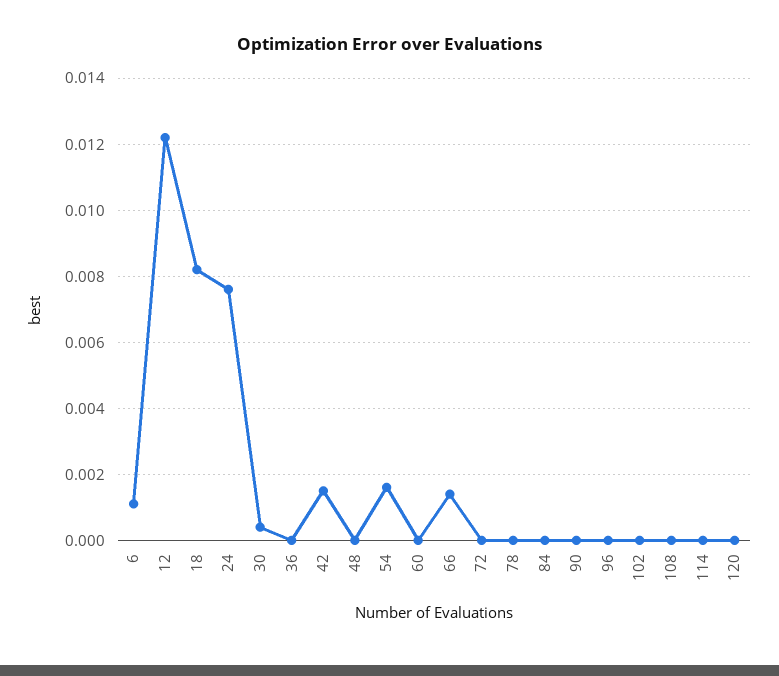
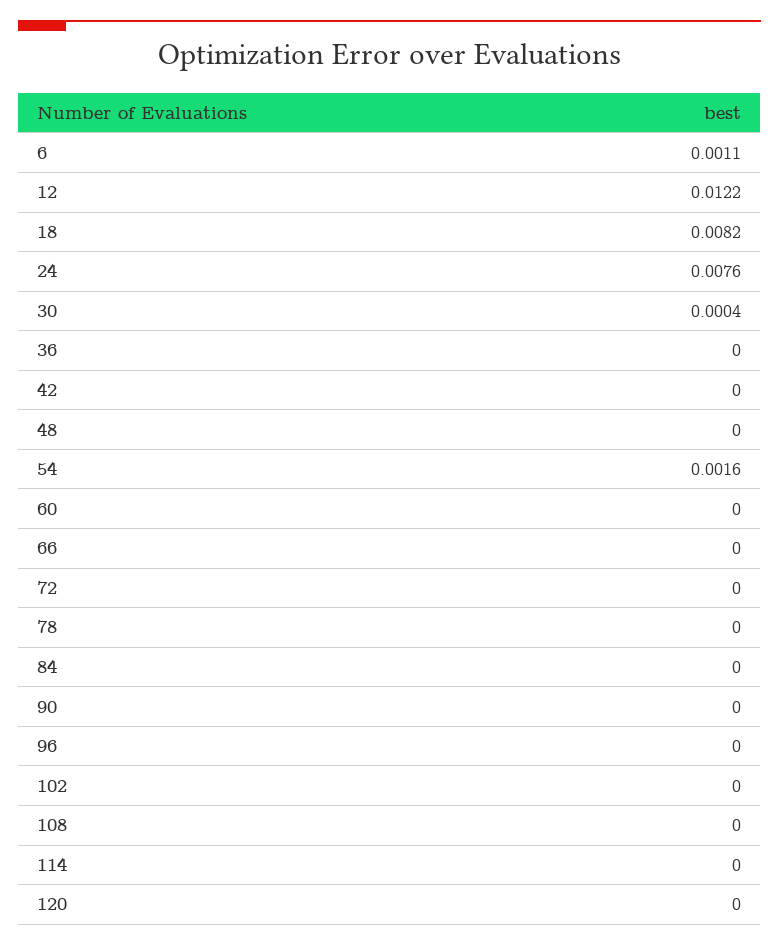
42: 0.0015 -> 0
66: 0.0015 -> 0

